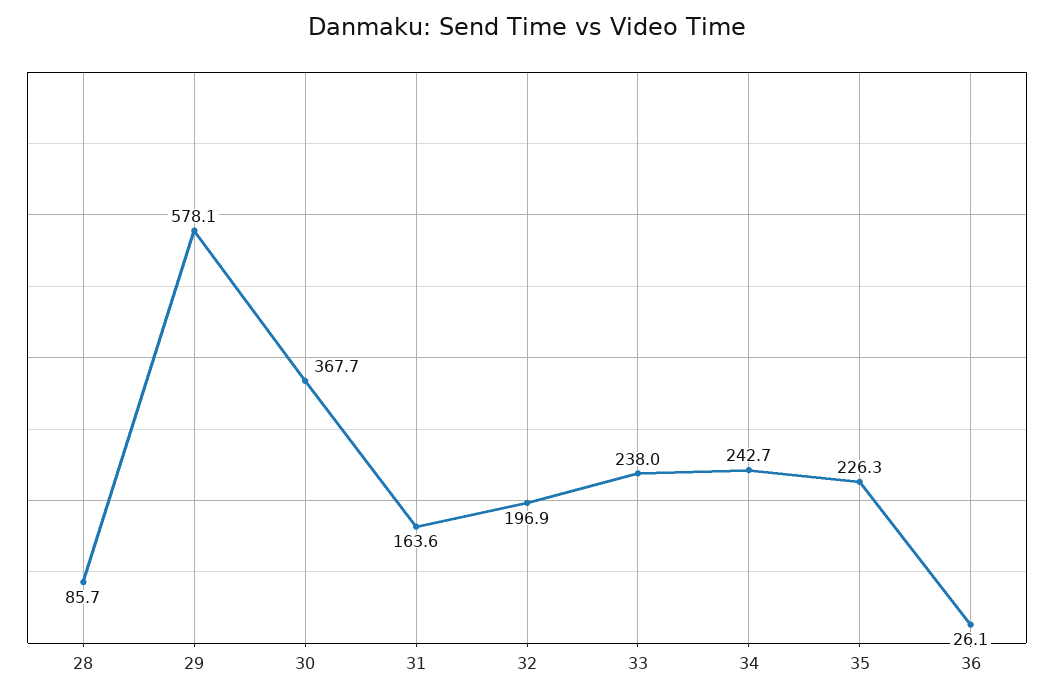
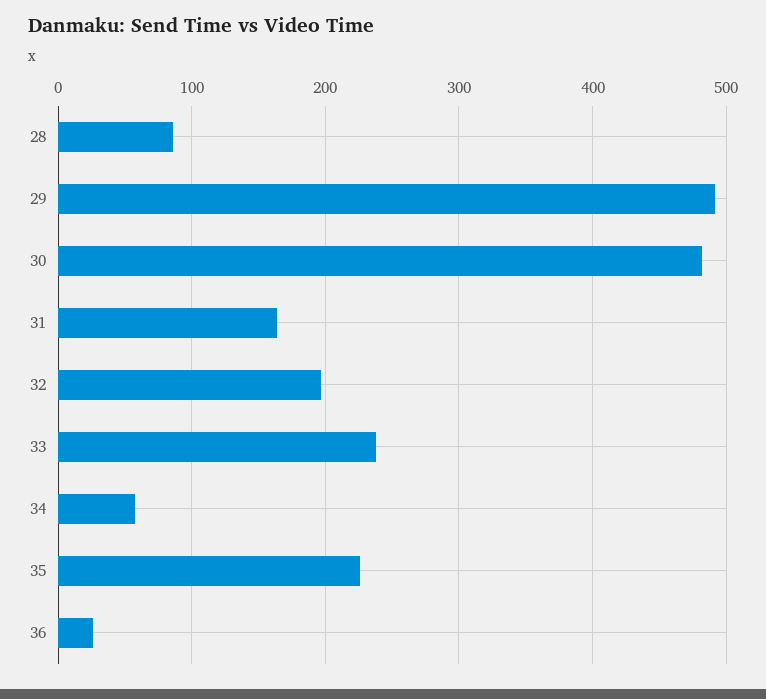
29: 578.1 -> 490
30: 367.7 -> 480
34: 242.7 -> 60

